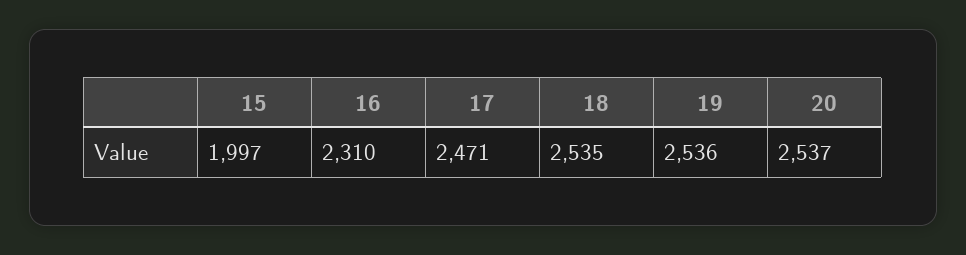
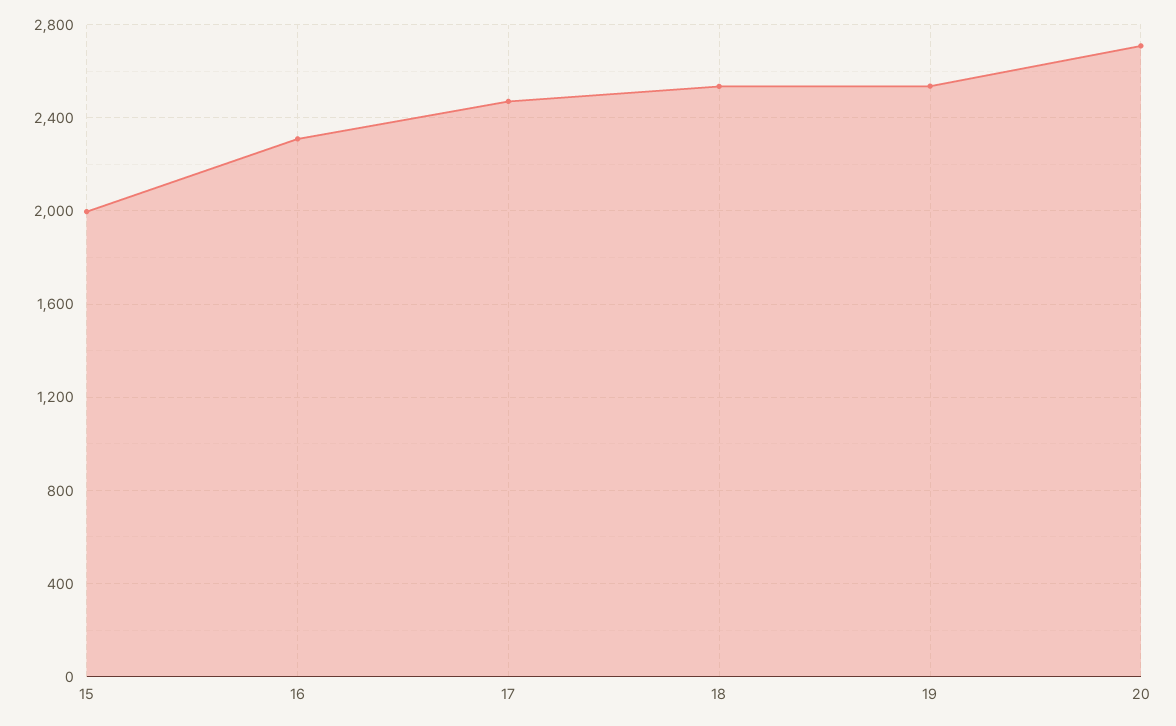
20: 2537 -> 2700

